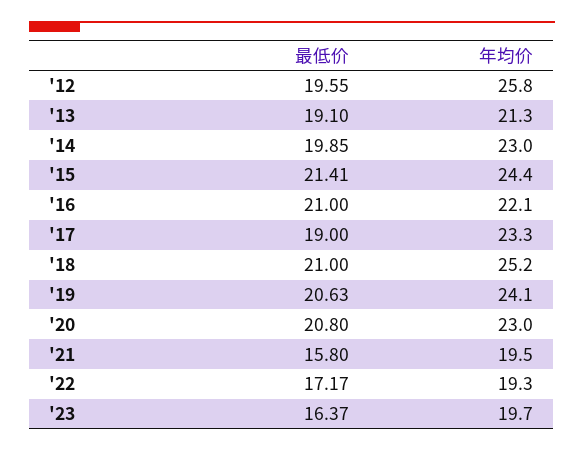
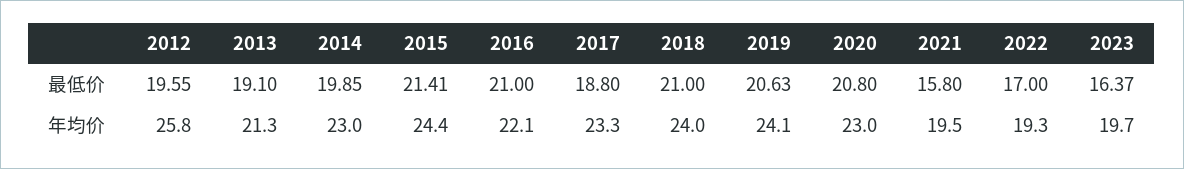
最低价, '17: 19 -> 18.8
年均价, '18: 25.2 -> 24
最低价, '22: 17.17 -> 17

